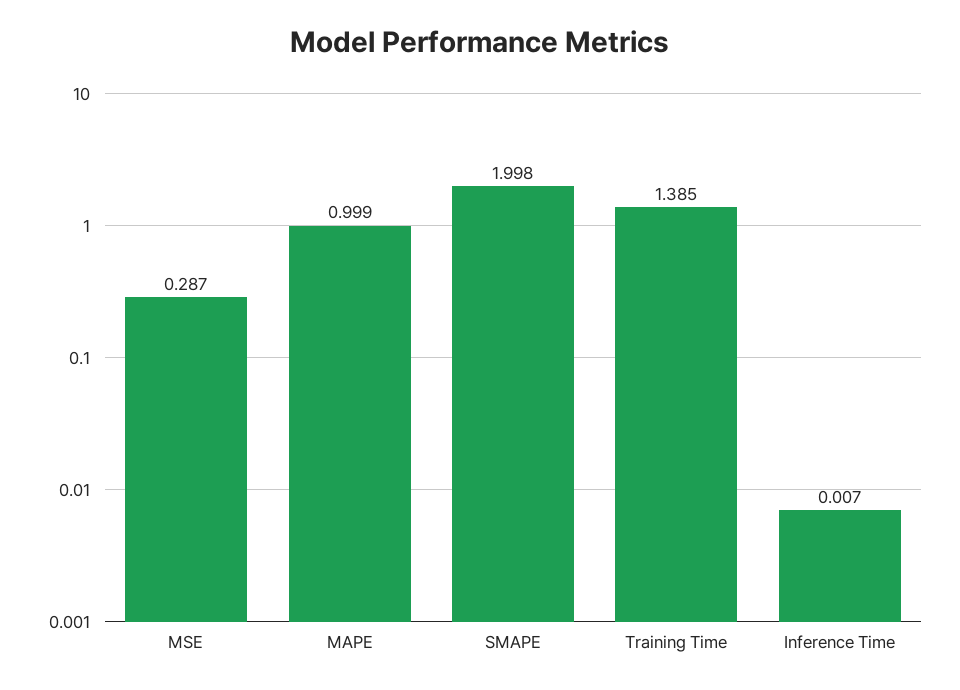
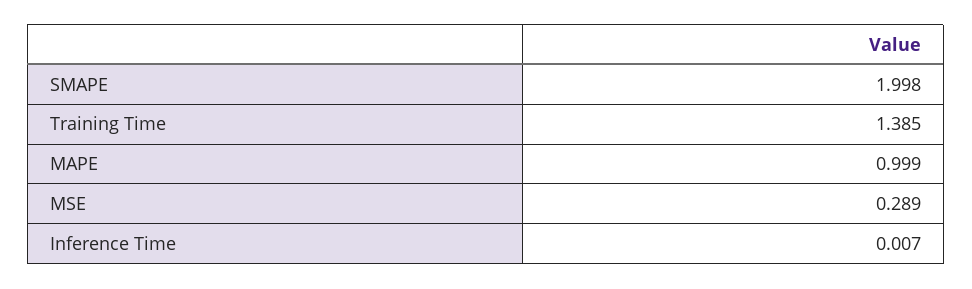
MSE: 0.287 -> 0.289

